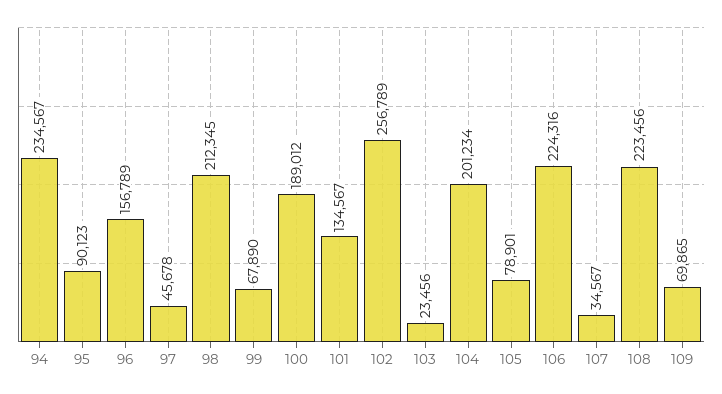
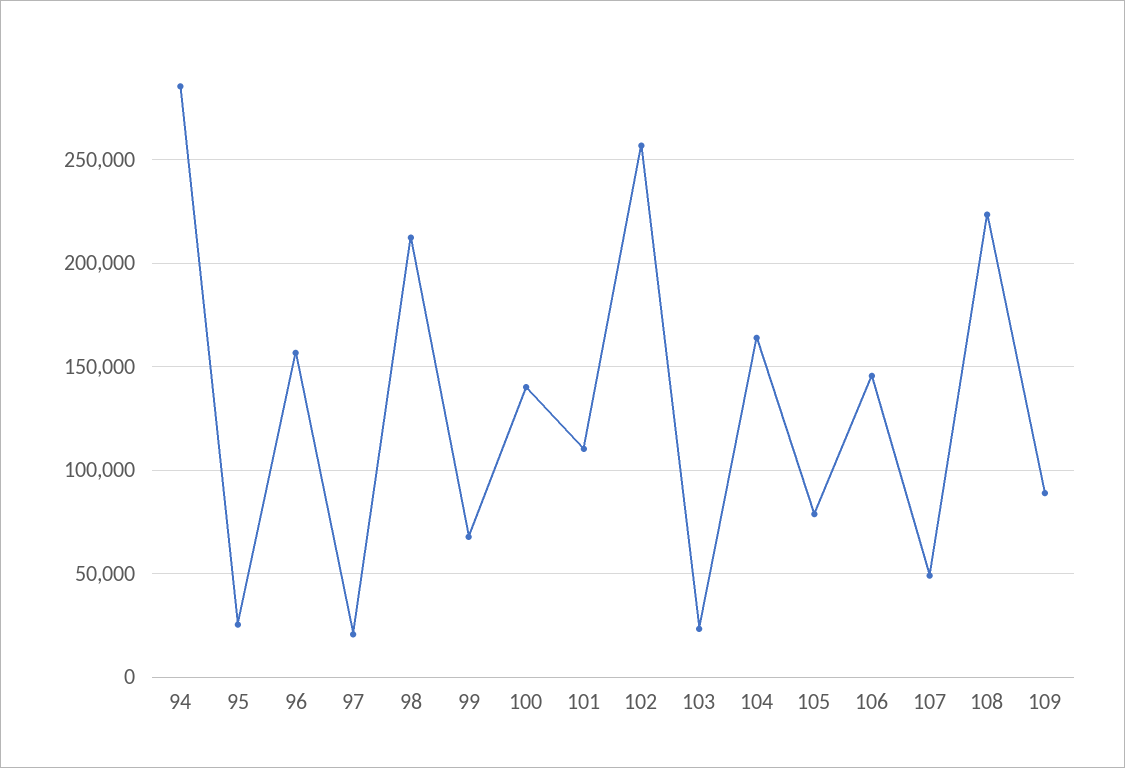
94: 234567 -> 285000
95: 90123 -> 25000
97: 45678 -> 20000
100: 189012 -> 140000
101: 134567 -> 110000
104: 201234 -> 165000
106: 224316 -> 145000
107: 34567 -> 50000
109: 69865 -> 90000

